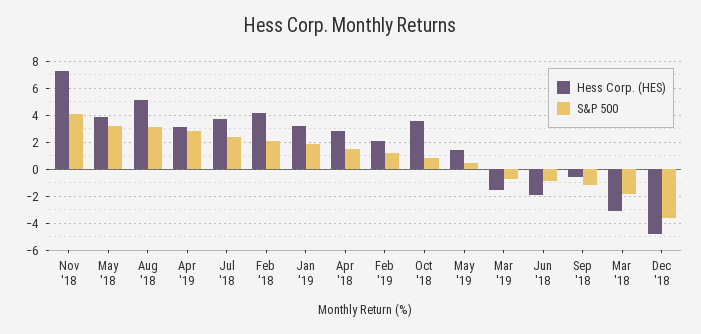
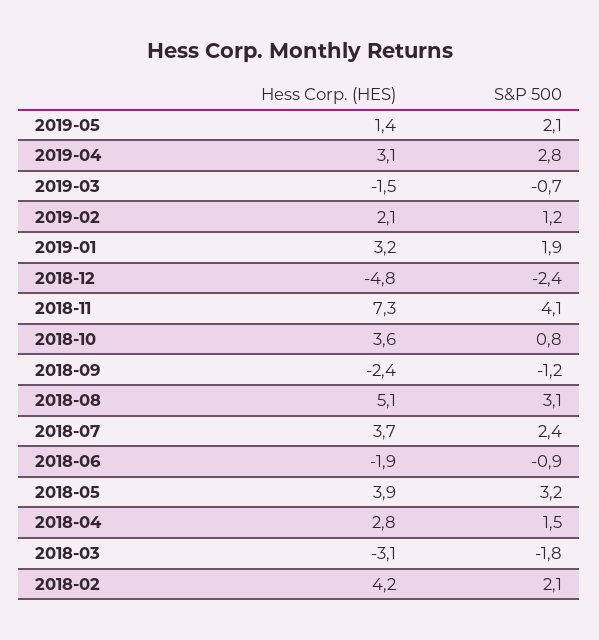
S&P 500, May '19: 0.5 -> 2.1
Hess Corp. (HES), Sep '18: -0.5 -> -2.4
S&P 500, Dec '18: -3.5 -> -2.4

